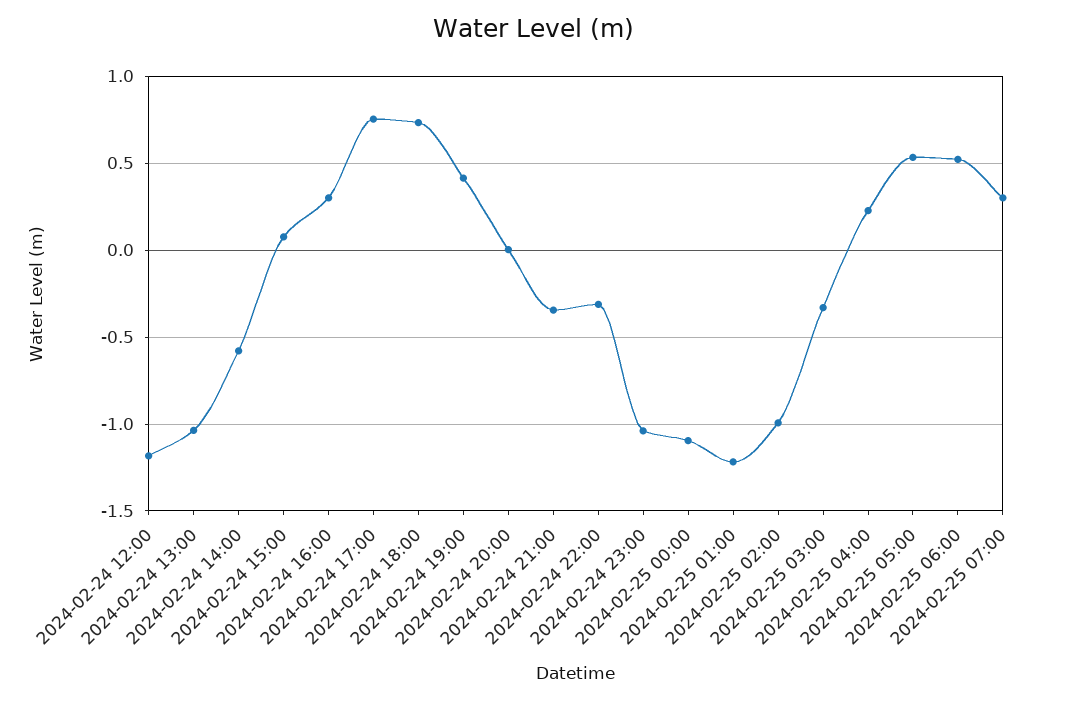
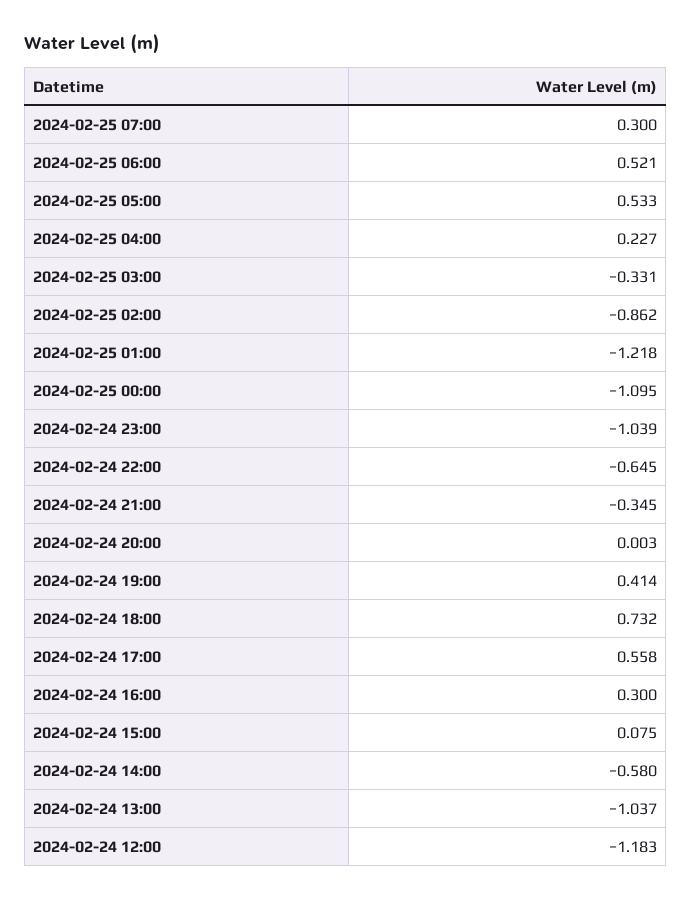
2024-02-24 17:00: 0.75 -> 0.558
2024-02-24 22:00: -0.3 -> -0.645
2024-02-25 02:00: -1 -> -0.862

